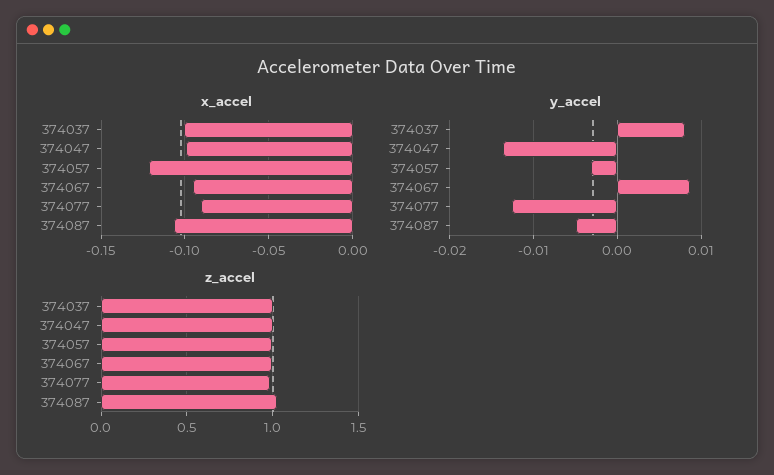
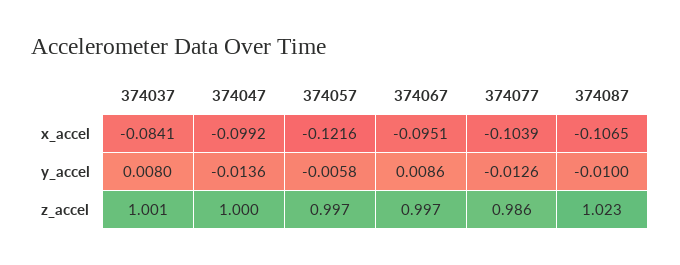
x_accel, 374037: -0.1 -> -0.0841
x_accel, 374077: -0.09 -> -0.1039
y_accel, 374057: -0.003 -> -0.0058
y_accel, 374087: -0.005 -> -0.01

